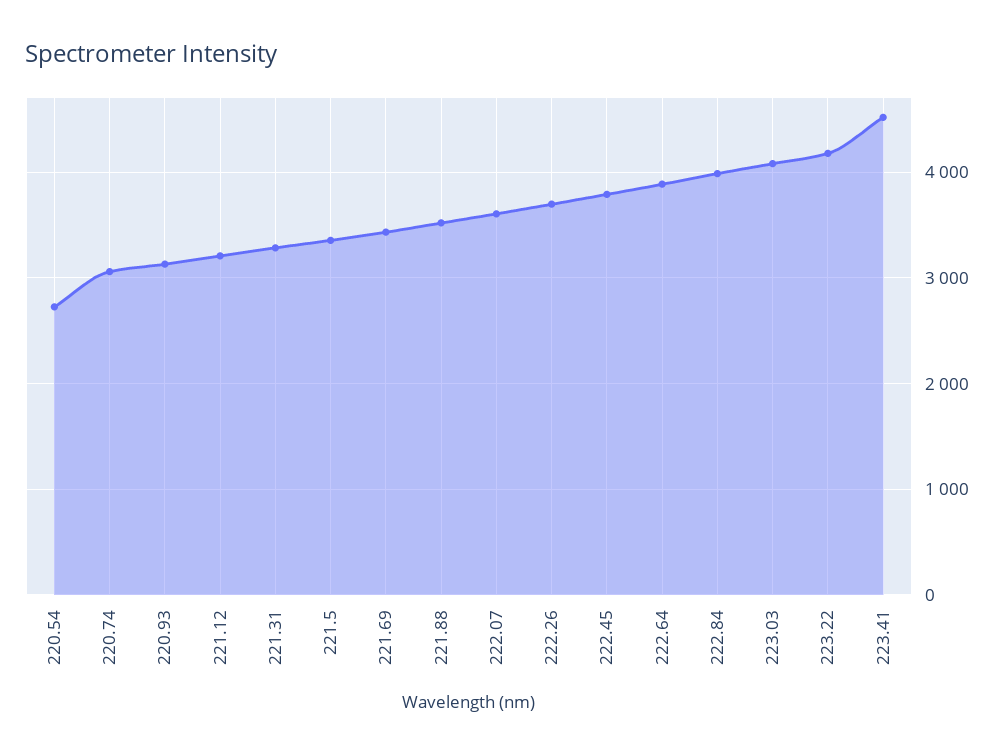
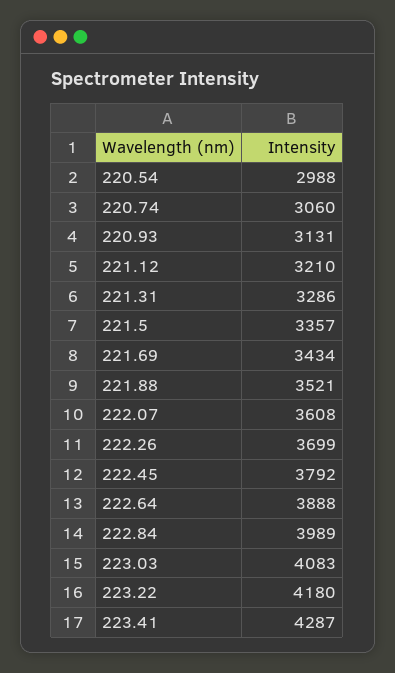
220.54: 2700 -> 2988
223.41: 4500 -> 4287

